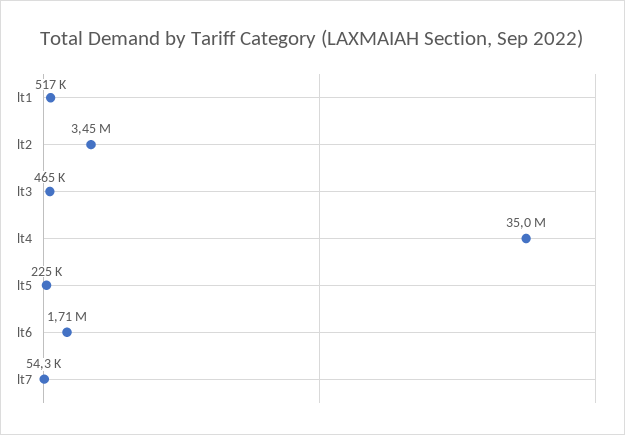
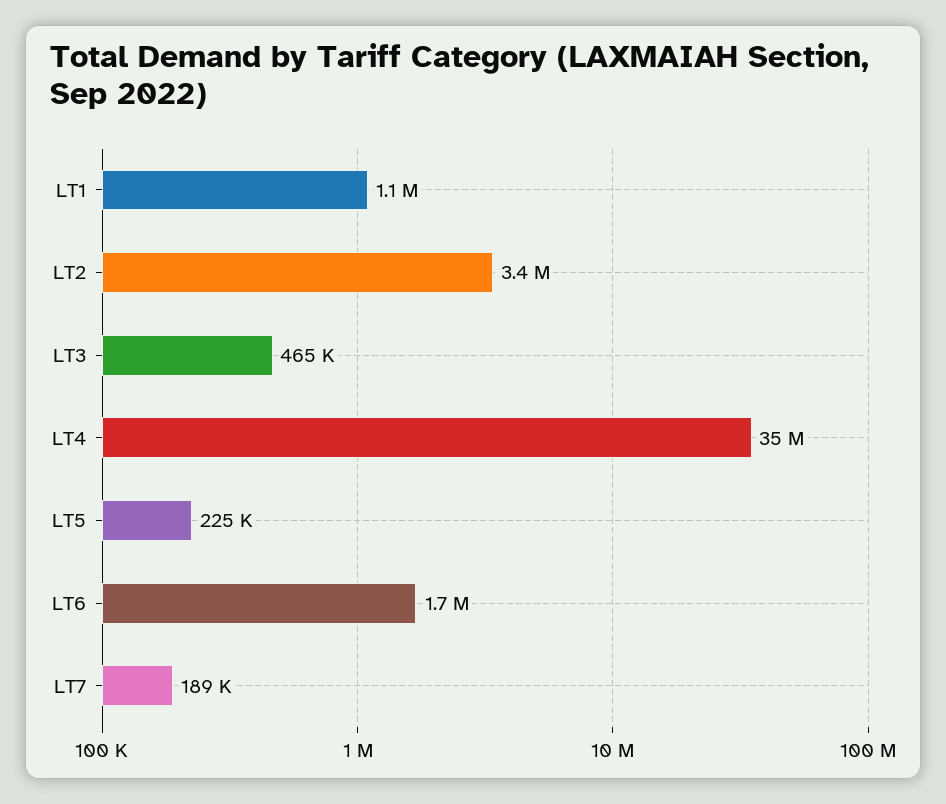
lt1: 517000 -> 1100000
lt7: 54300 -> 189000

